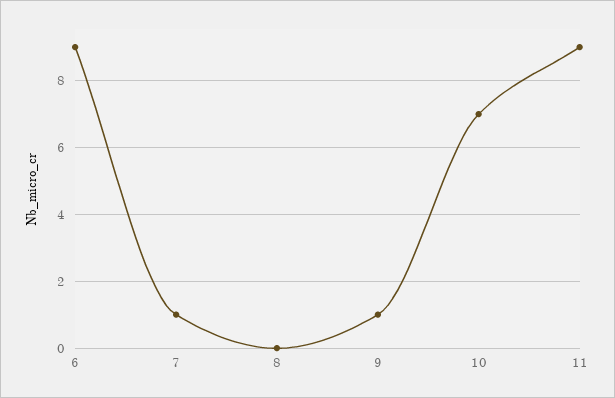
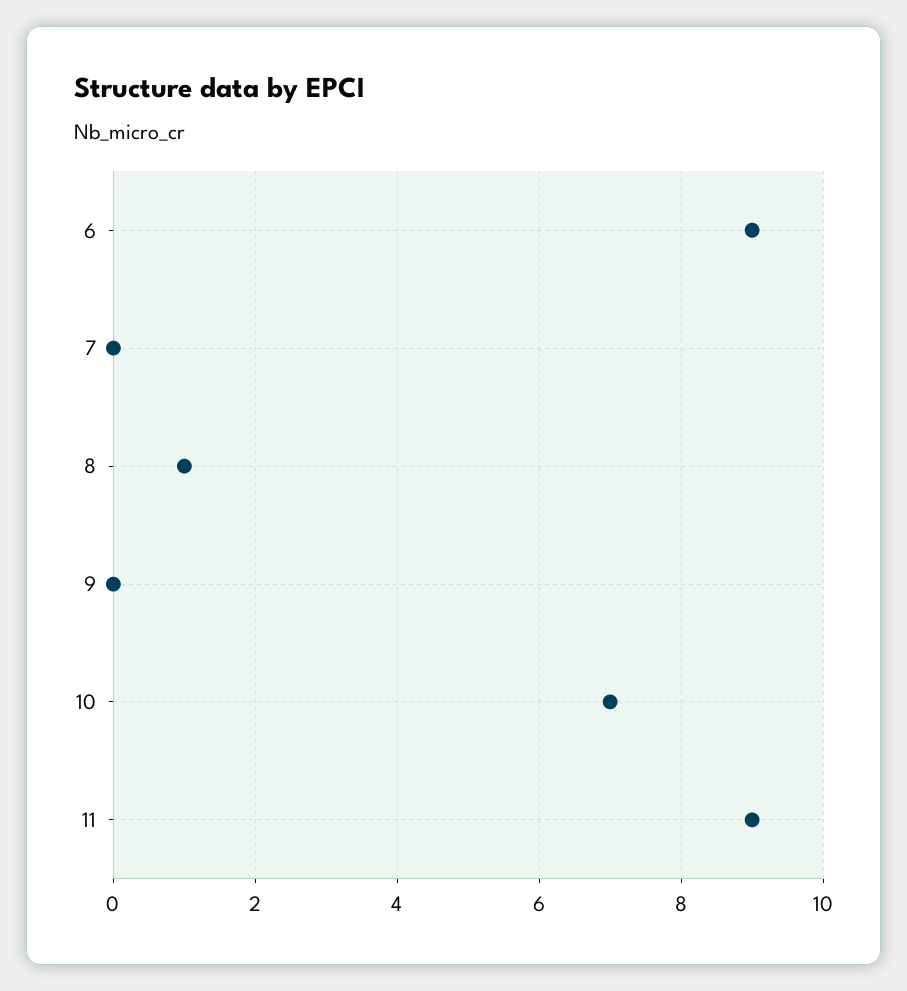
7: 1 -> 0
8: 0 -> 1
9: 1 -> 0

